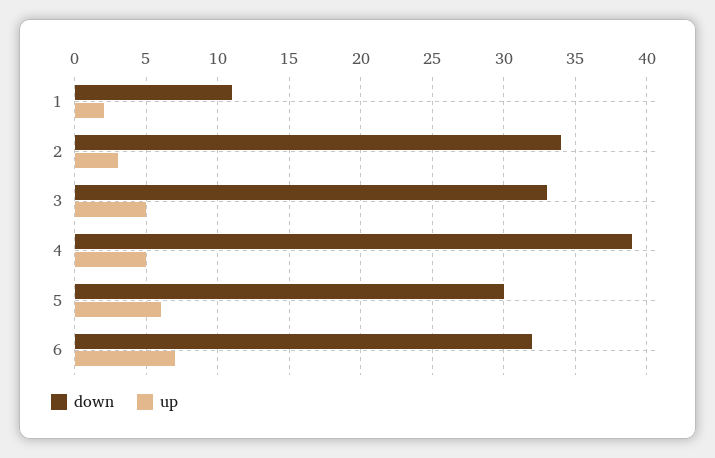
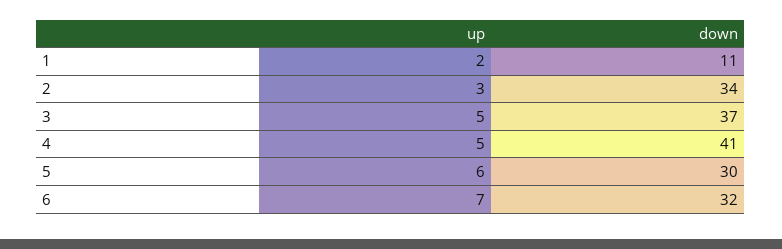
down, 3: 33 -> 37
down, 4: 39 -> 41

